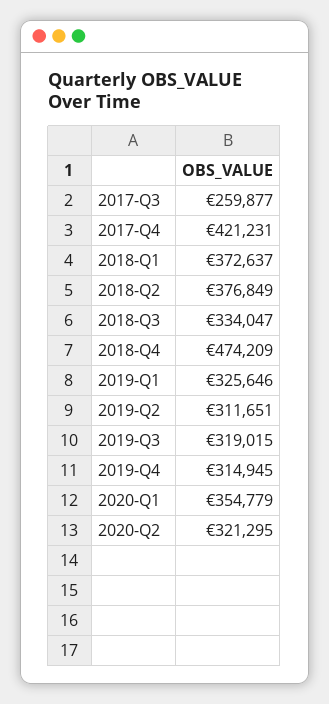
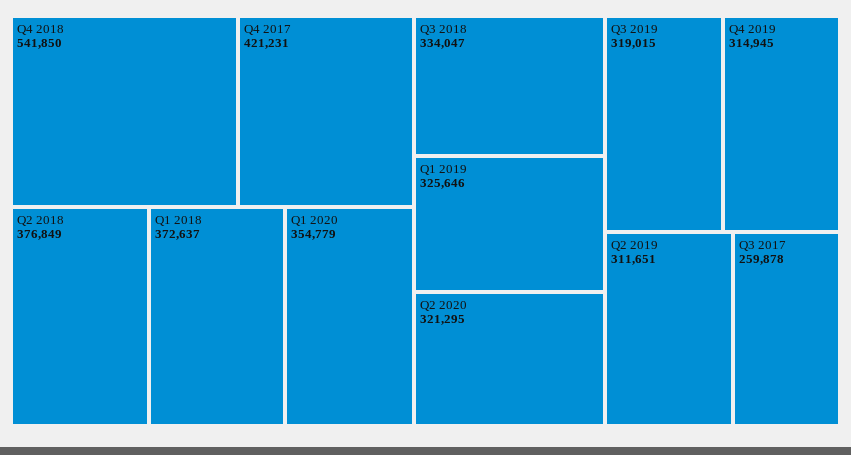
2017-Q3: 259877 -> 259878
2018-Q4: 474209 -> 541850

